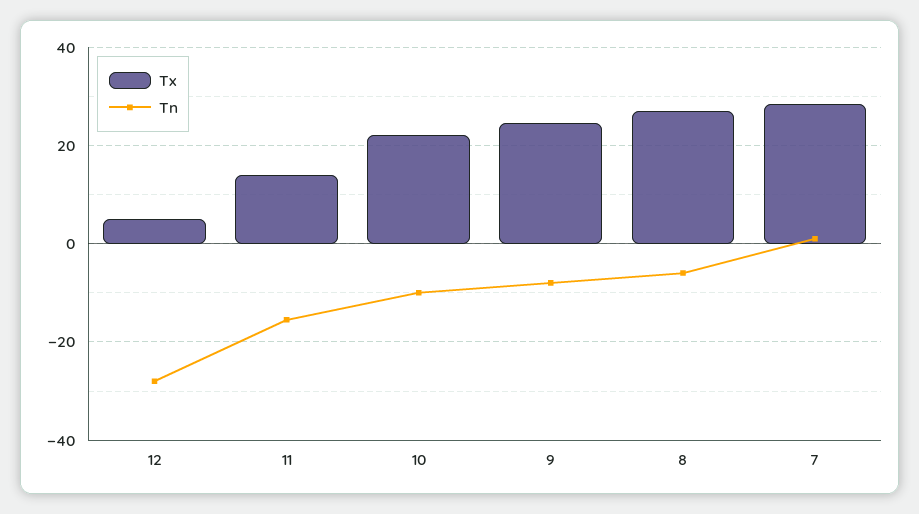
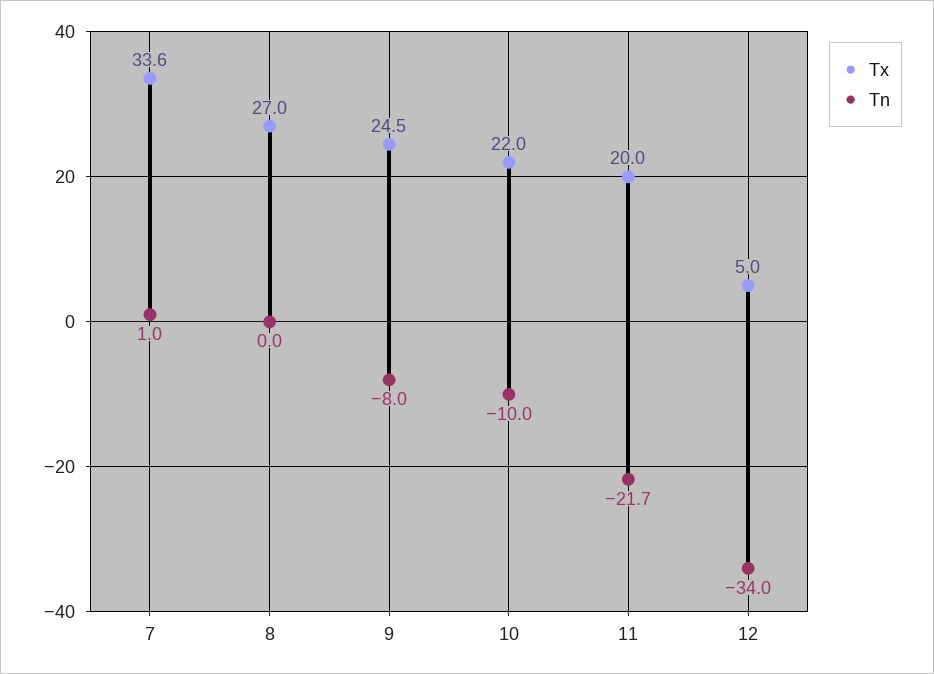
Tn, 12: -28 -> -34
Tx, 11: 14 -> 20
Tn, 11: -16 -> -21.7
Tn, 8: -6 -> 0
Tx, 7: 28 -> 33.6

